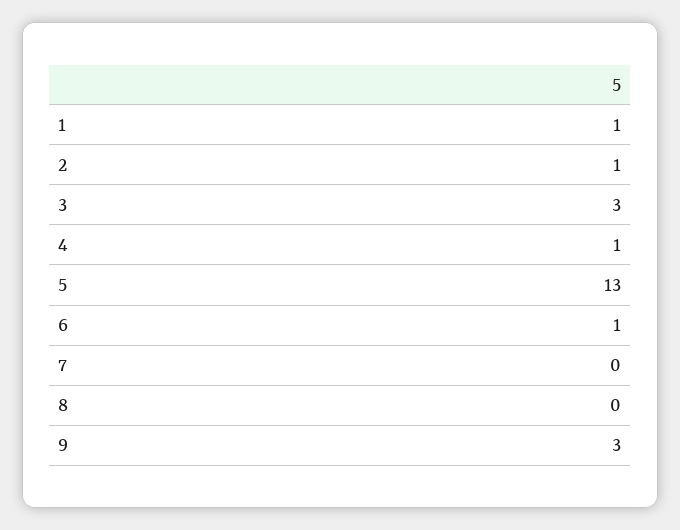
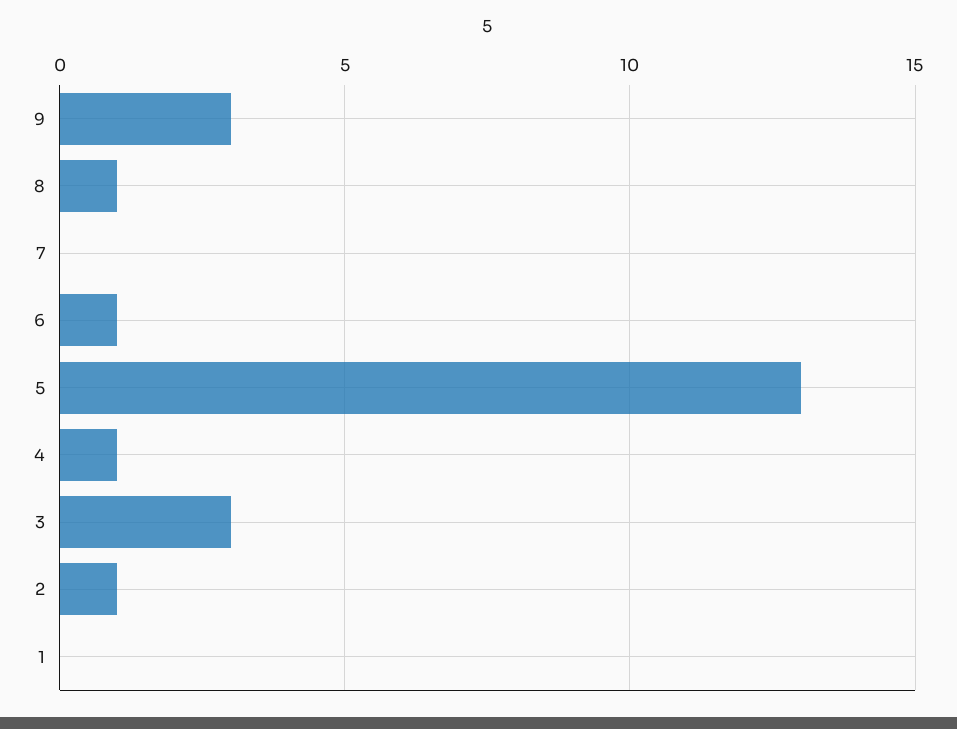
1: 1 -> 0
8: 0 -> 1

